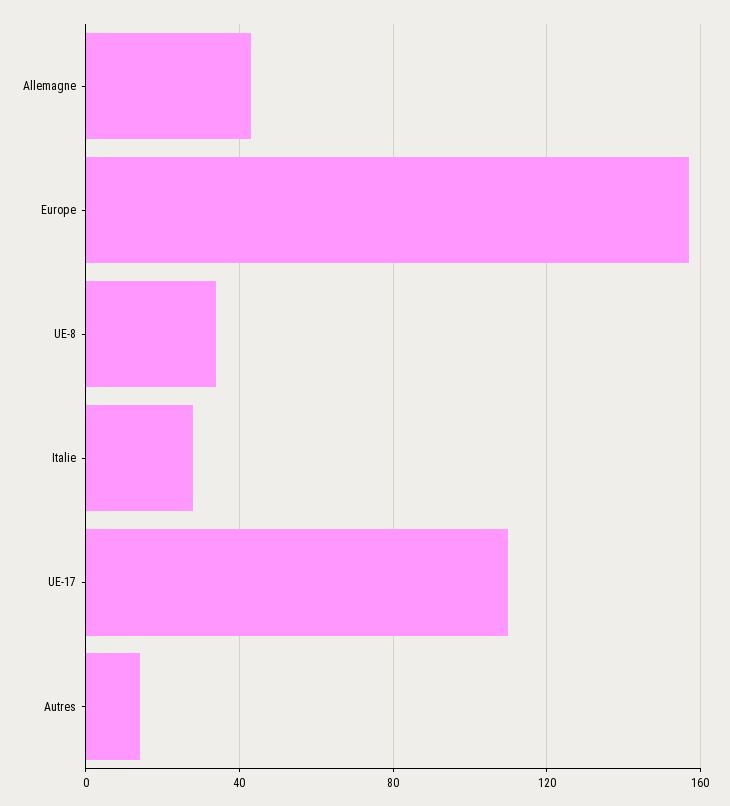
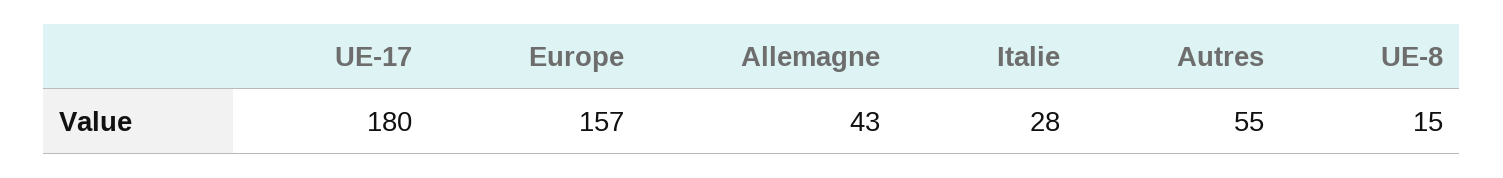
UE-8: 35 -> 15
UE-17: 110 -> 180
Autres: 15 -> 55

